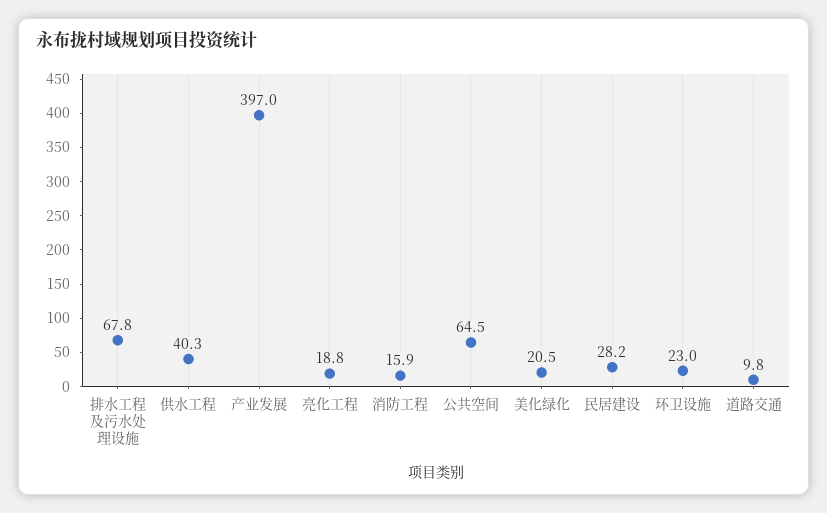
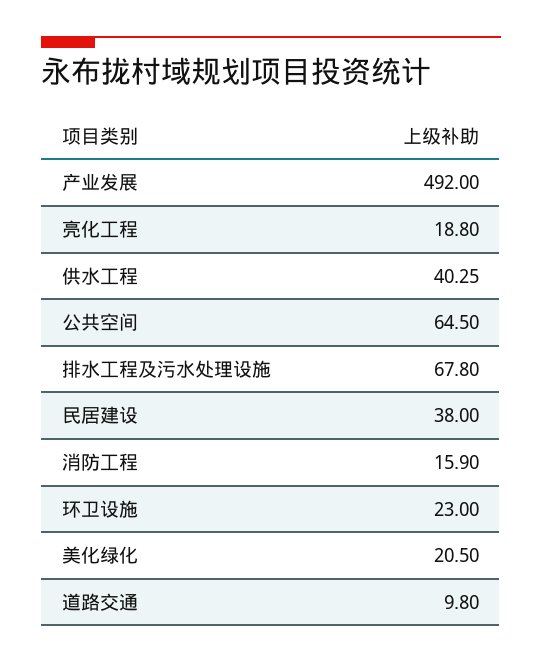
产业发展: 397 -> 492
民居建设: 28.2 -> 38

